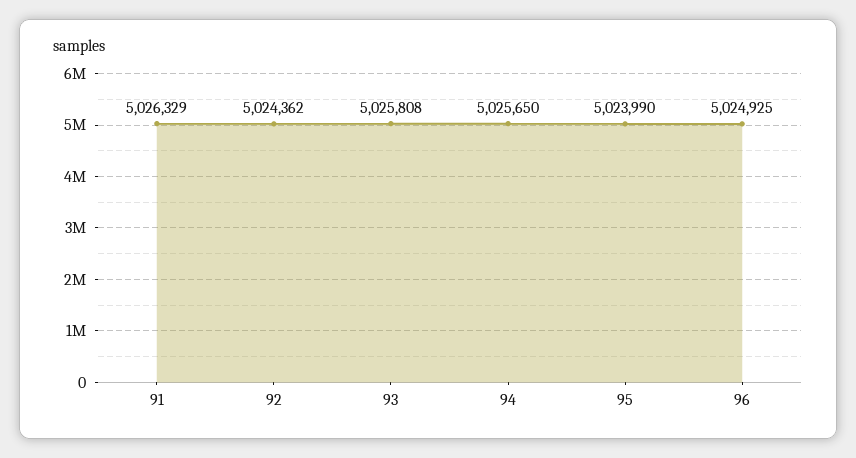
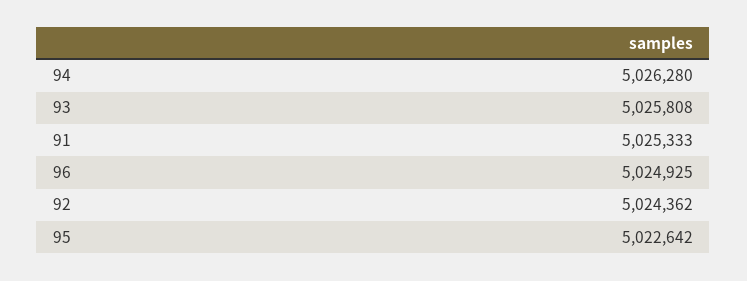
91: 5026329 -> 5025333
94: 5025650 -> 5026280
95: 5023990 -> 5022642

